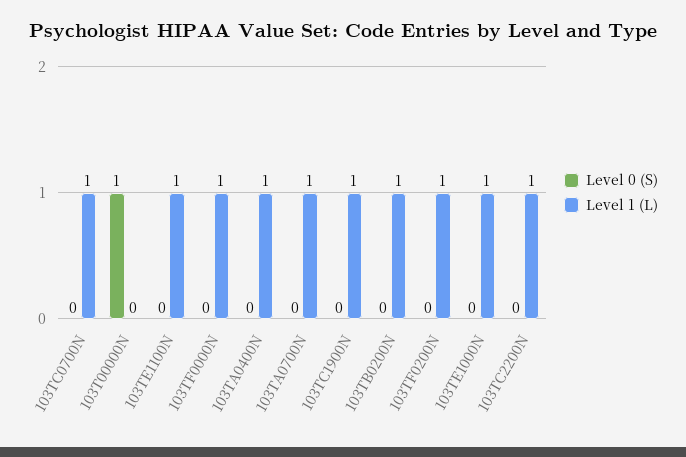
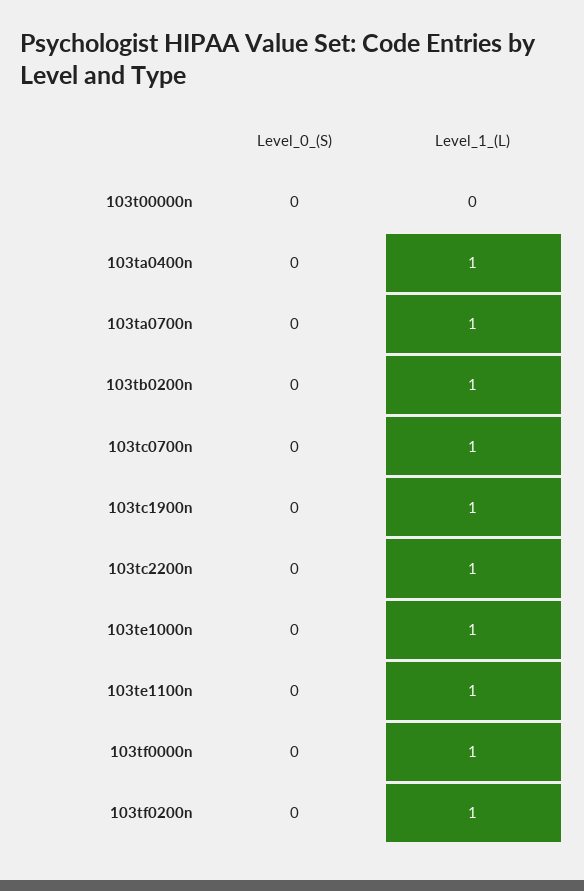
Level 0 (S), 103T00000N: 1 -> 0

